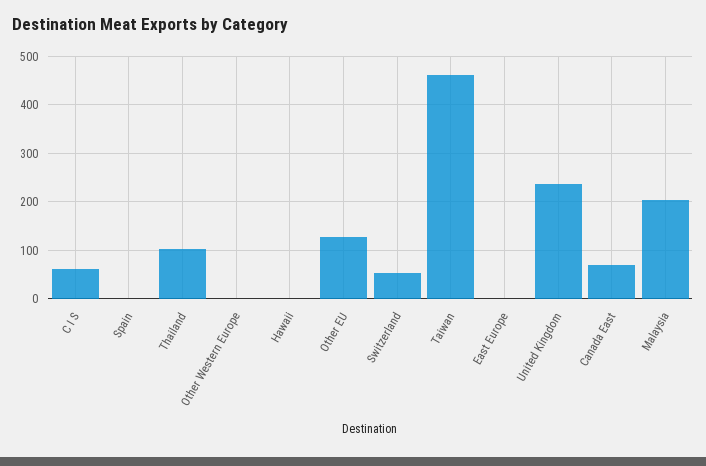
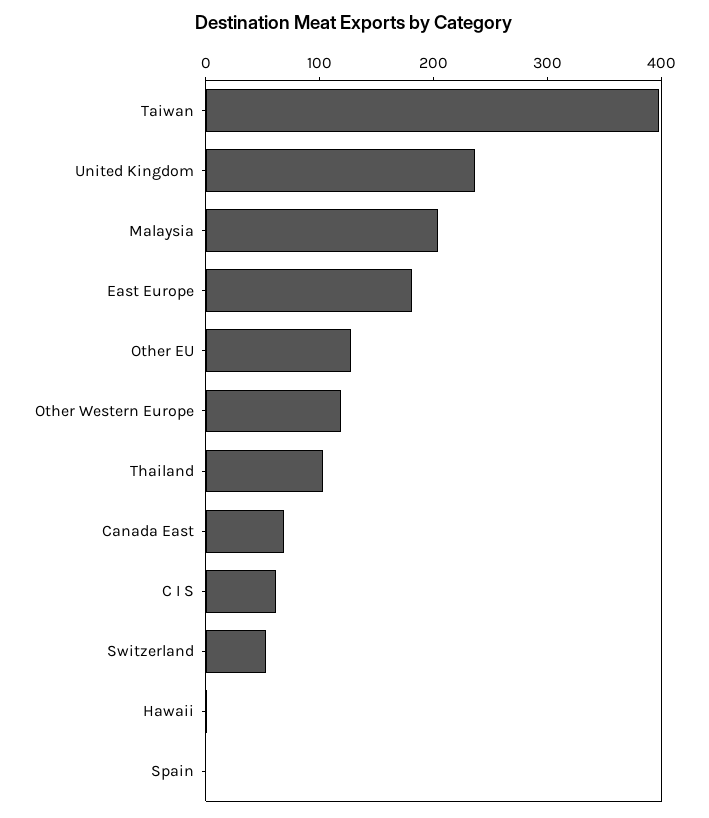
Other Western Europe: 0 -> 120
Taiwan: 460 -> 400
East Europe: 0 -> 180

